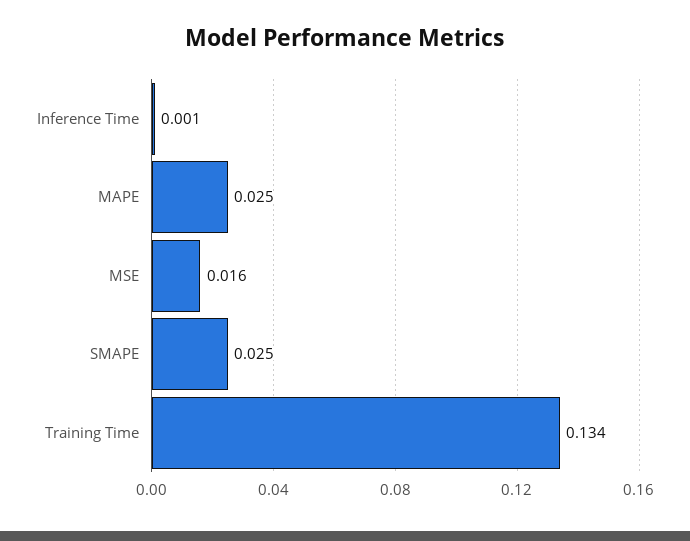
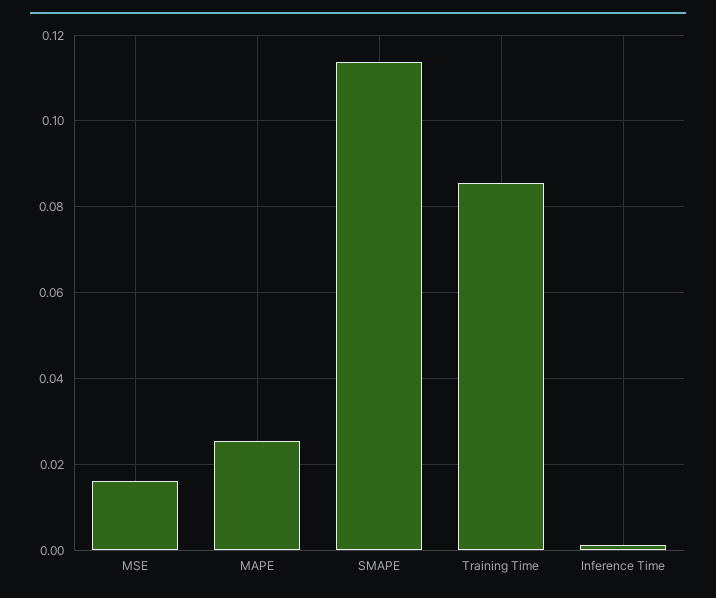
SMAPE: 0.025 -> 0.114
Training Time: 0.134 -> 0.086

